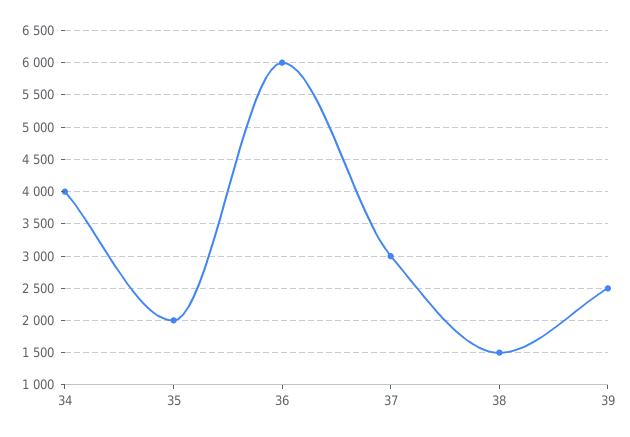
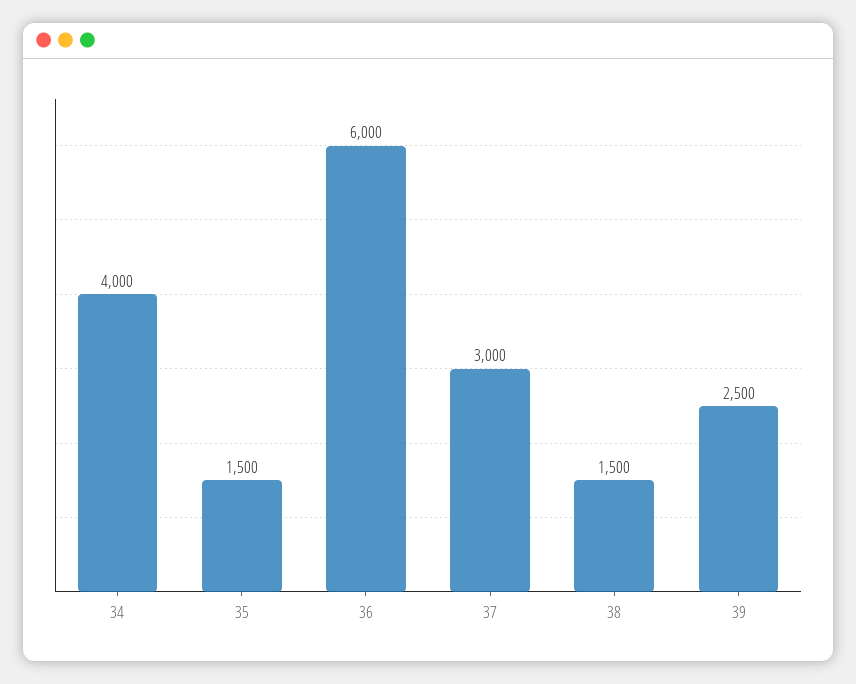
35: 2000 -> 1500

